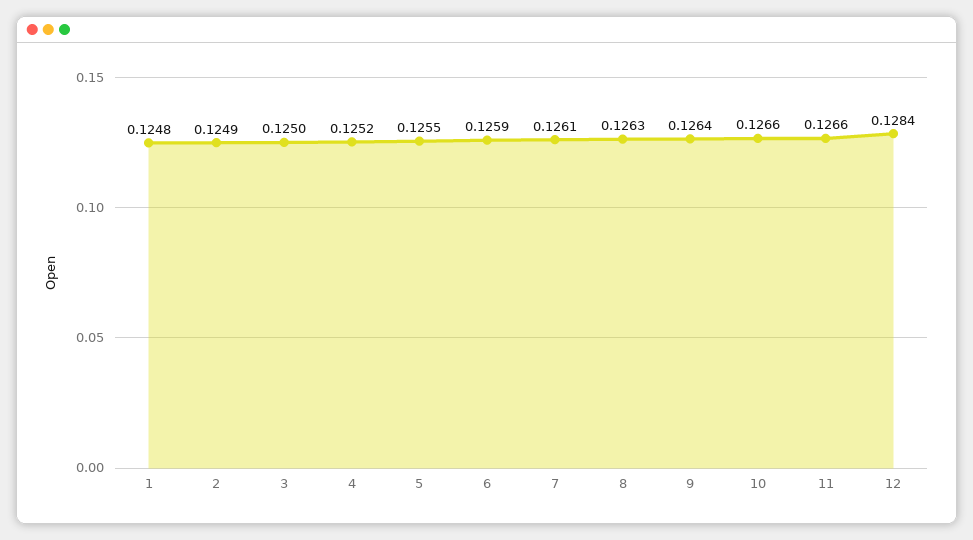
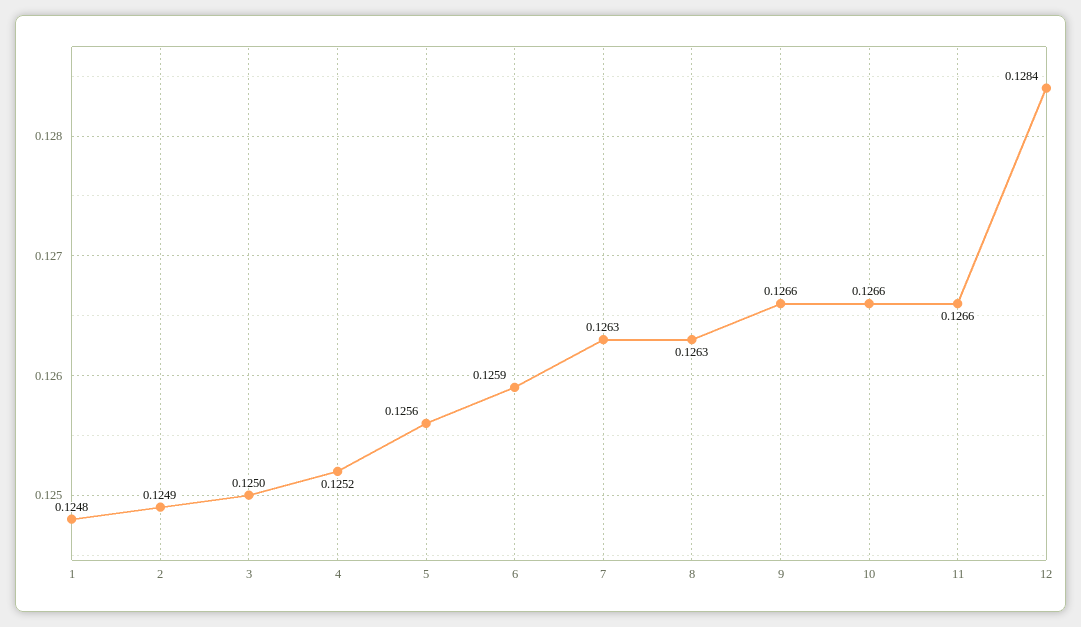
5: 0.1255 -> 0.1256
7: 0.1261 -> 0.1263
9: 0.1264 -> 0.1266

